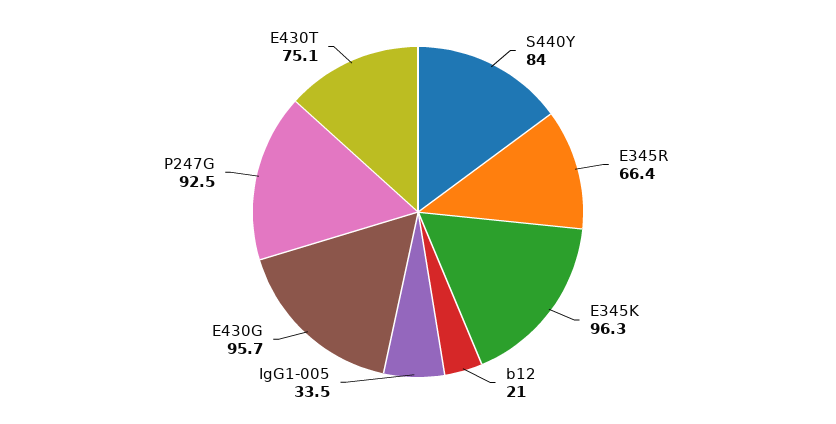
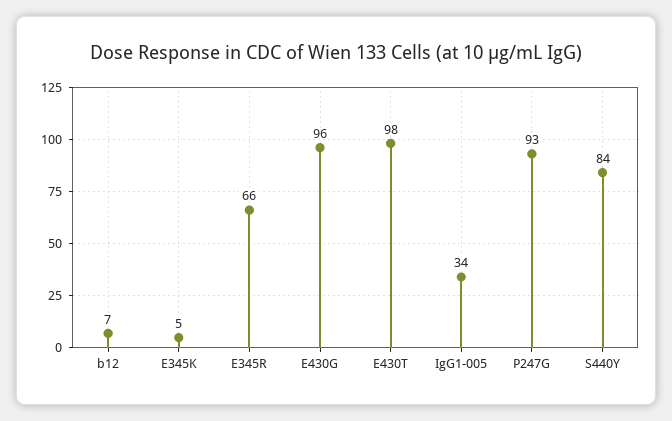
E345K: 96.3 -> 5
b12: 21 -> 7
E430T: 75.1 -> 98

